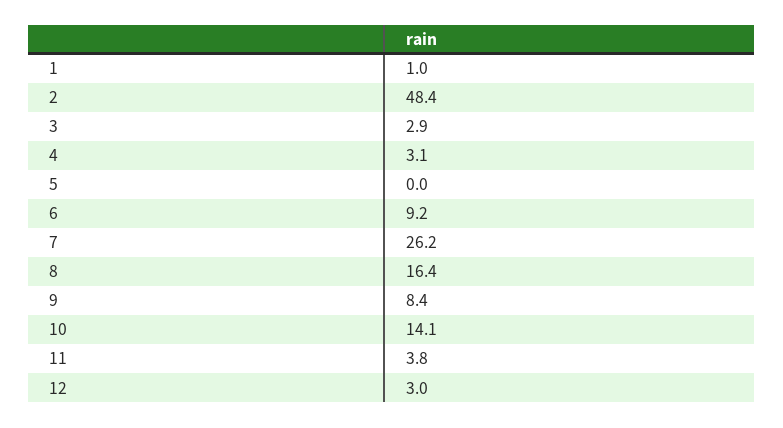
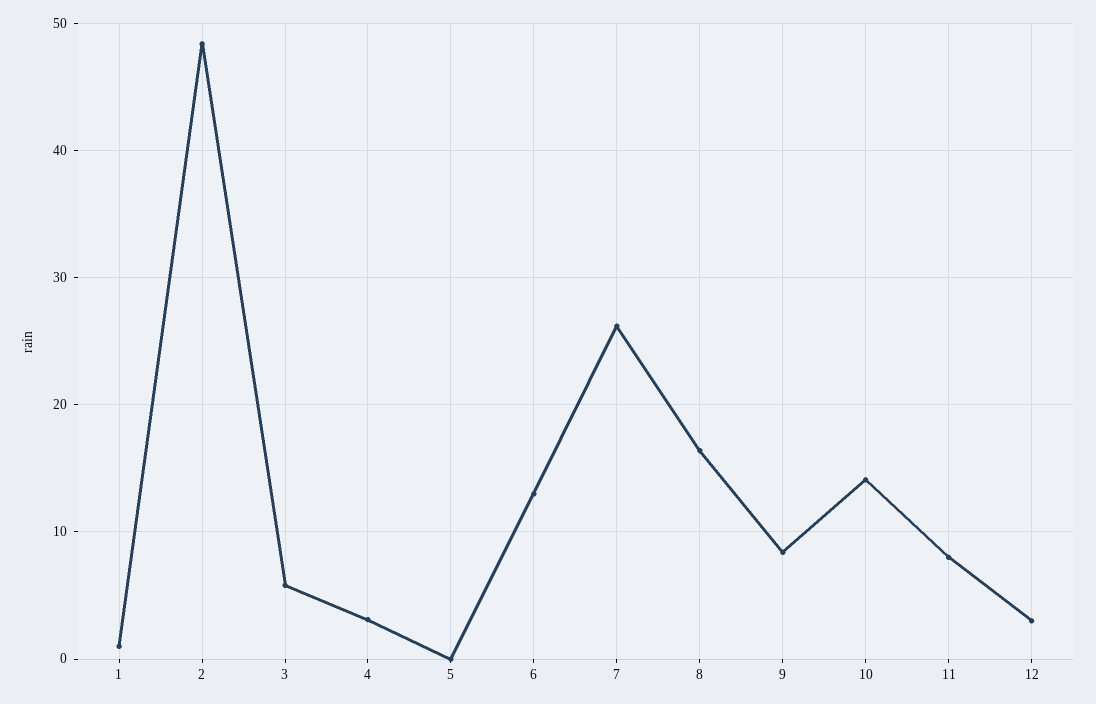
3: 2.9 -> 6
6: 9.2 -> 13
11: 3.8 -> 8

